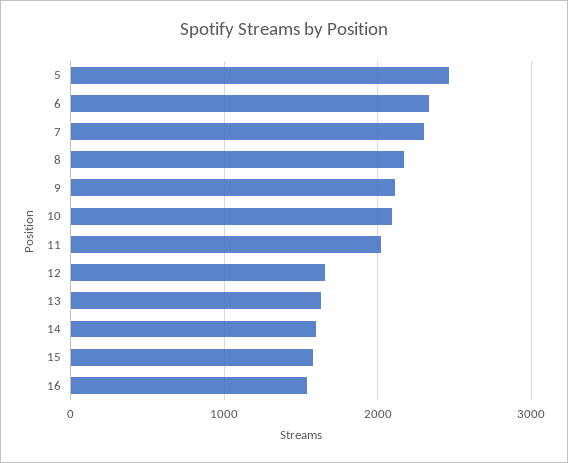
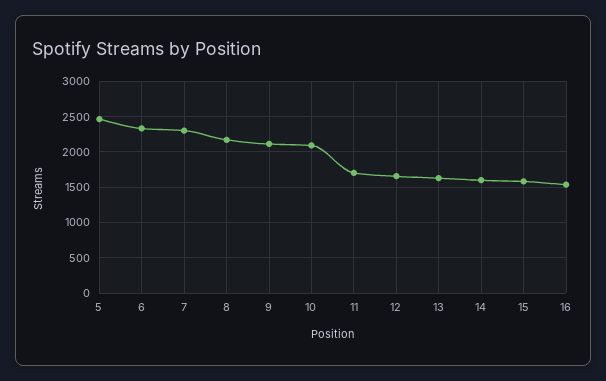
11: 2000 -> 1700

